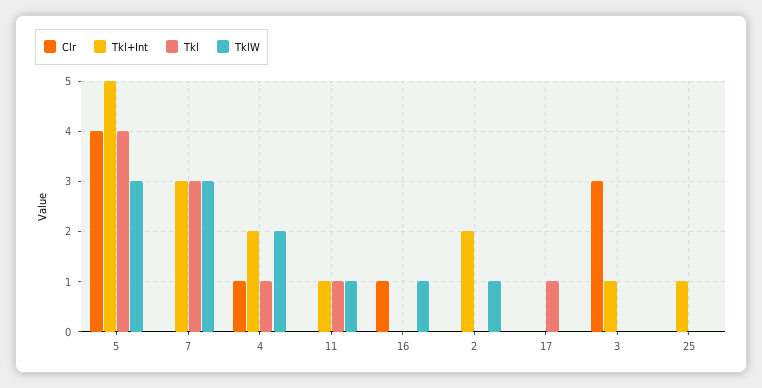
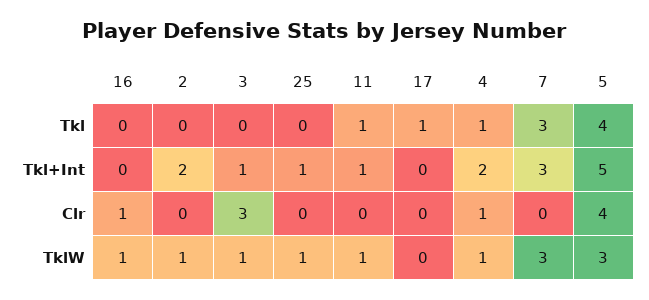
TklW, 4: 2 -> 1
TklW, 3: 0 -> 1
TklW, 25: 0 -> 1

